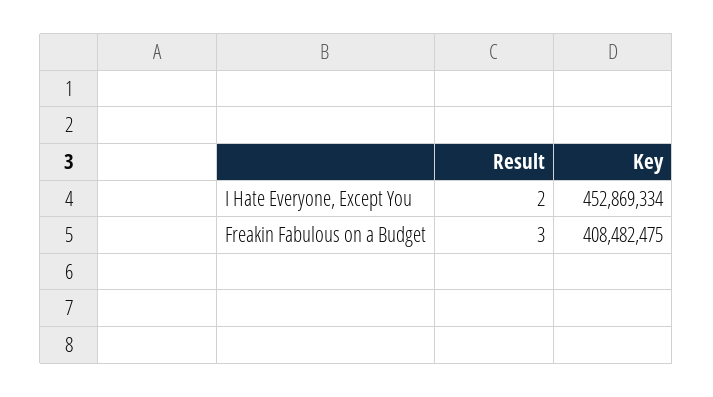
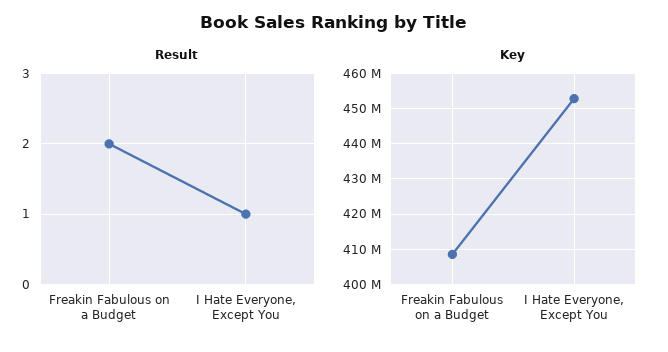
Result, I Hate Everyone, Except You: 2 -> 1
Result, Freakin Fabulous on a Budget: 3 -> 2

